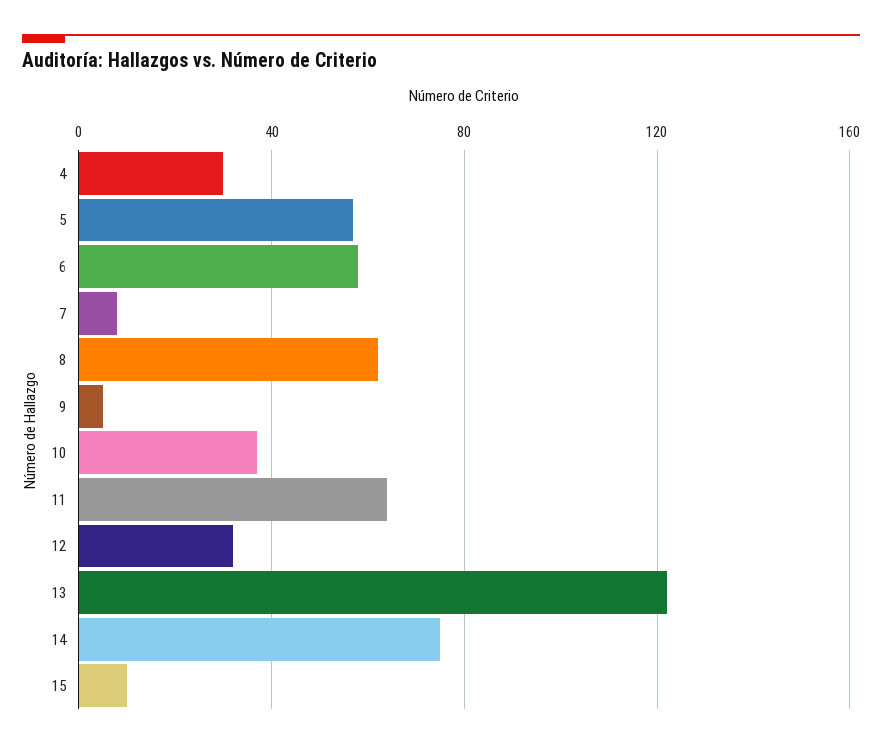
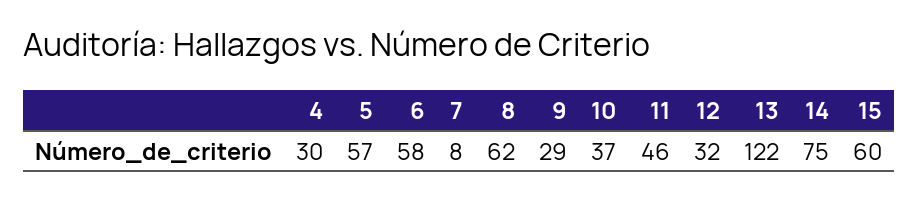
9: 5 -> 29
11: 65 -> 46
15: 10 -> 60

